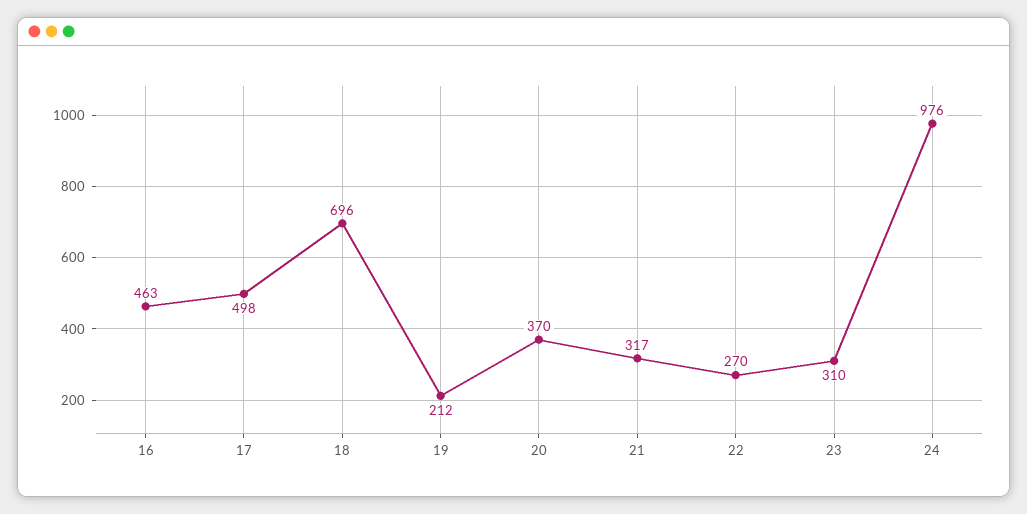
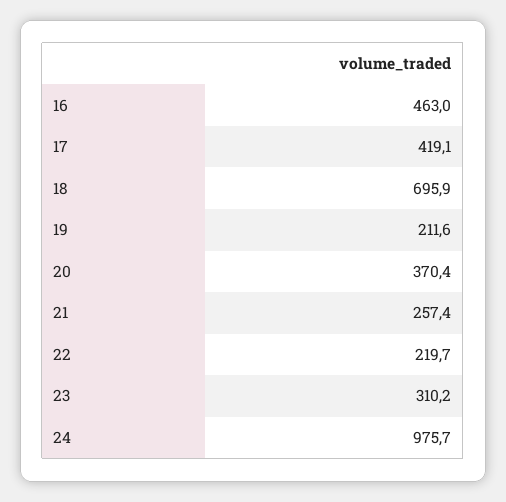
17: 498 -> 419.1
21: 317 -> 257.4
22: 270 -> 219.7

